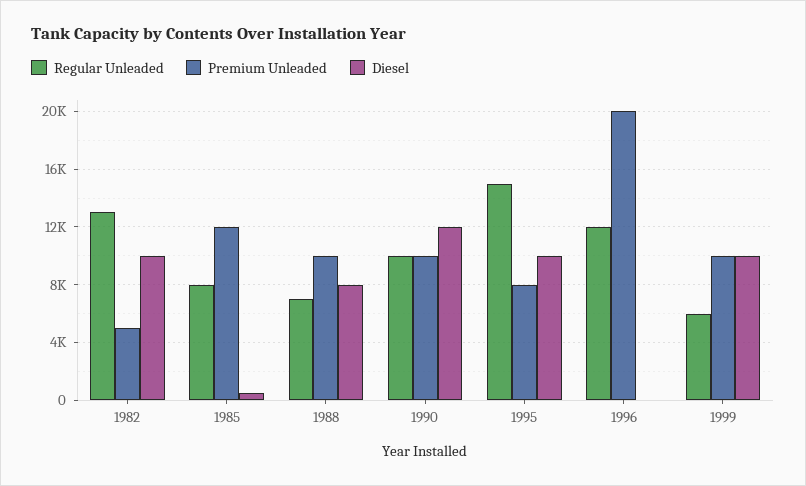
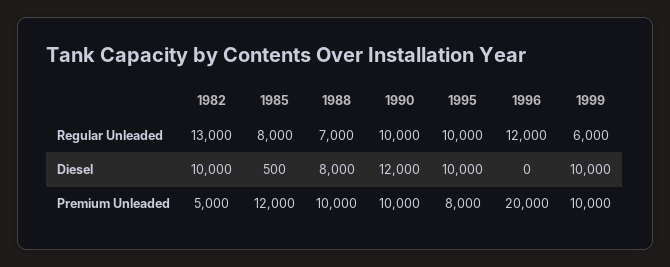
Regular Unleaded, 1995: 15000 -> 10000

